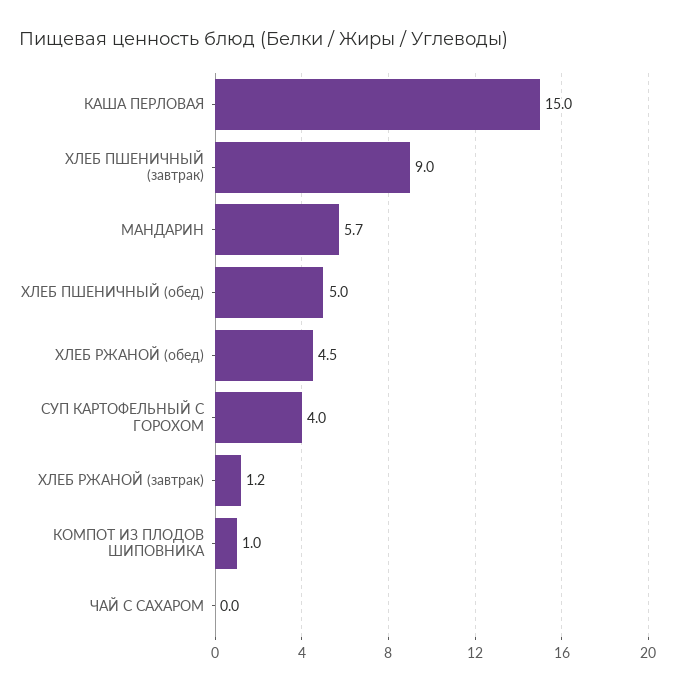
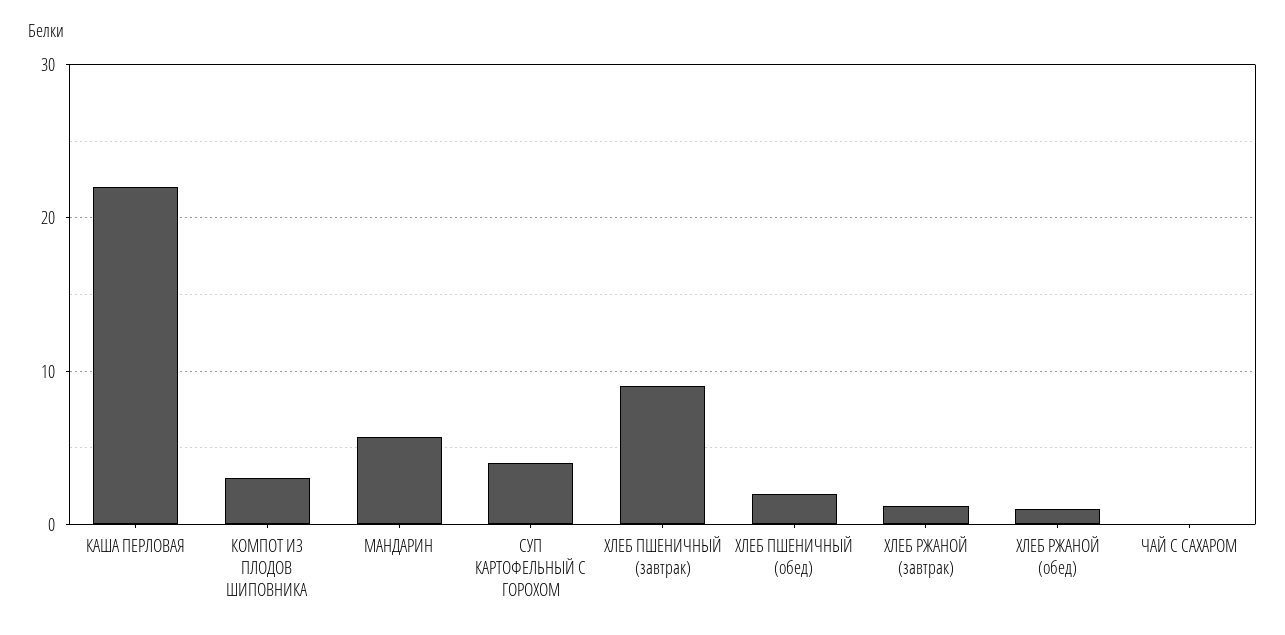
КАША ПЕРЛОВАЯ: 15 -> 22
ХЛЕБ ПШЕНИЧНЫЙ (обед): 5 -> 2
ХЛЕБ РЖАНОЙ (обед): 4.5 -> 1
КОМПОТ ИЗ ПЛОДОВ ШИПОВНИКА: 1 -> 3

